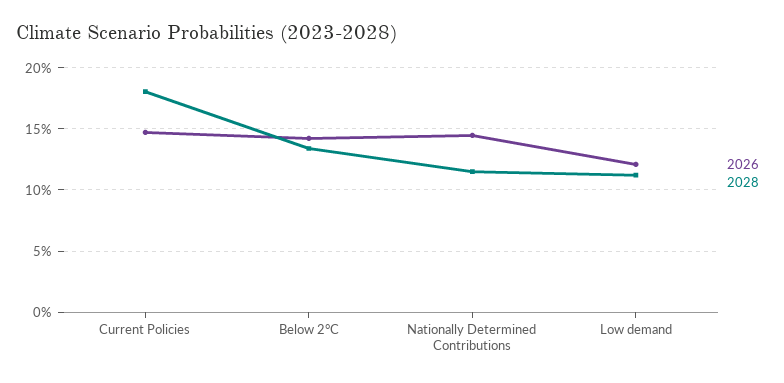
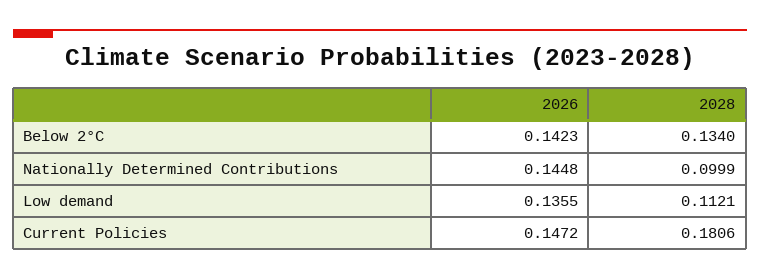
2028, Nationally Determined Contributions: 0.115 -> 0.0999
2026, Low demand: 0.12 -> 0.1355

